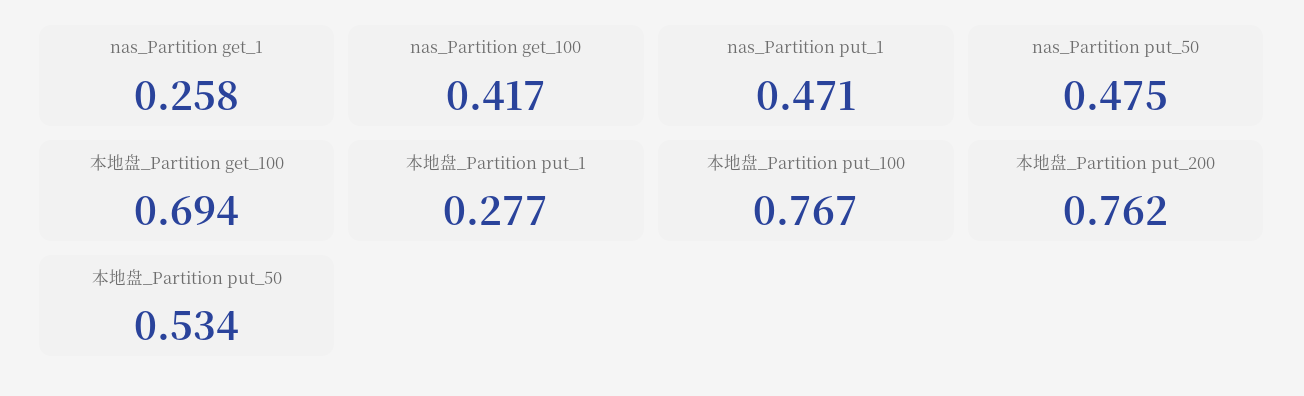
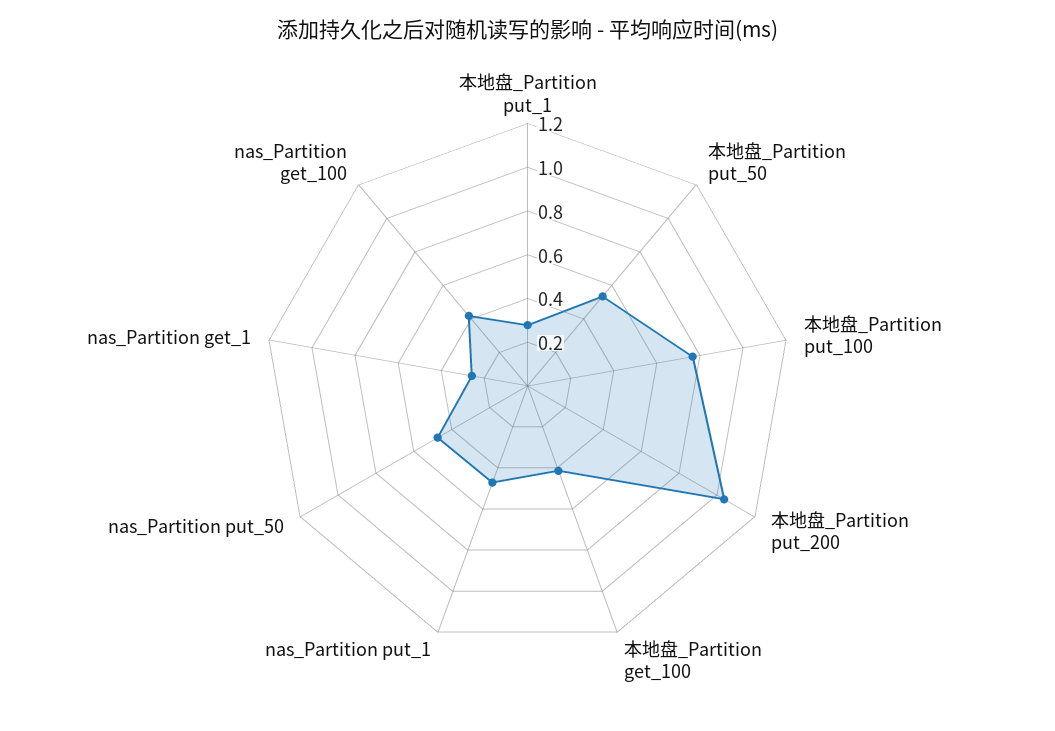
本地盘_Partition get_100: 0.694 -> 0.4
本地盘_Partition put_200: 0.762 -> 1.05

